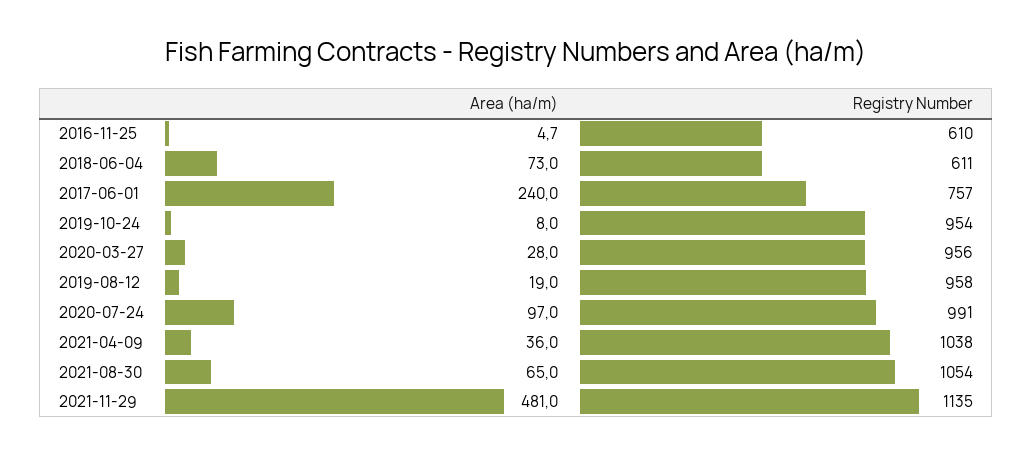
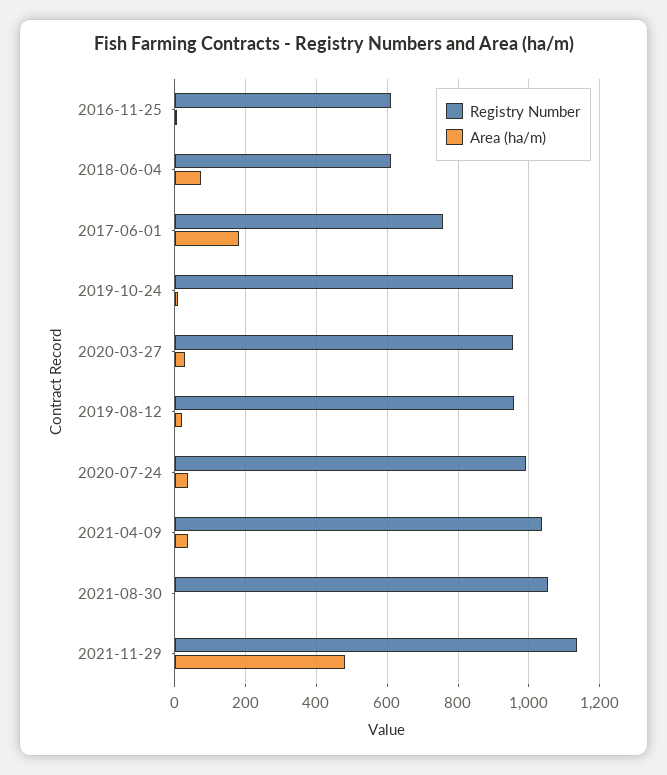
Area (ha/m), 2017-06-01: 240 -> 180
Area (ha/m), 2020-07-24: 97 -> 40
Area (ha/m), 2021-08-30: 65 -> 0

